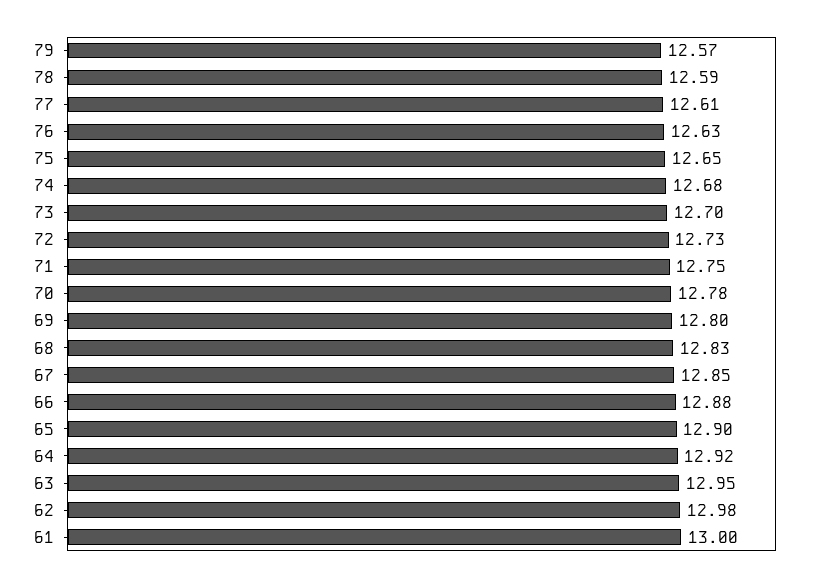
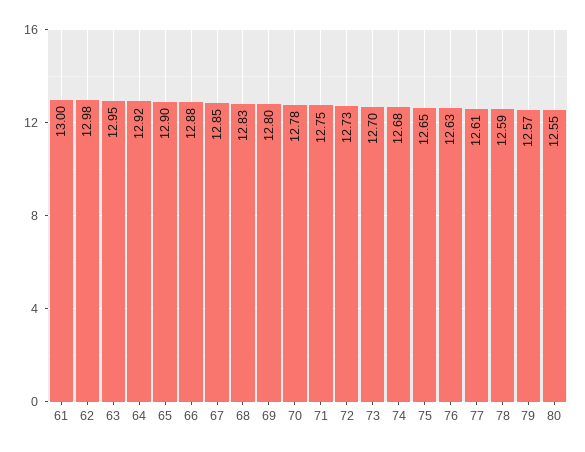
80: none -> 12.55

